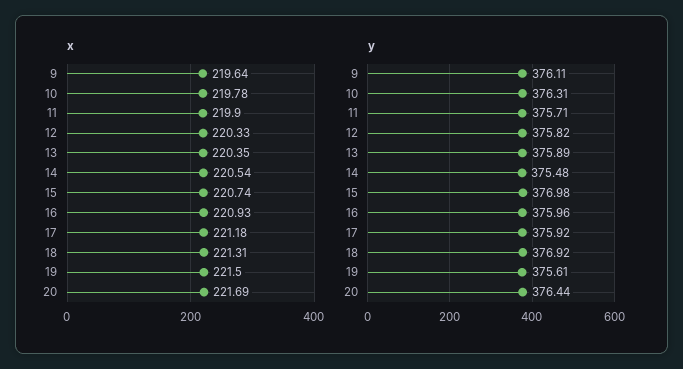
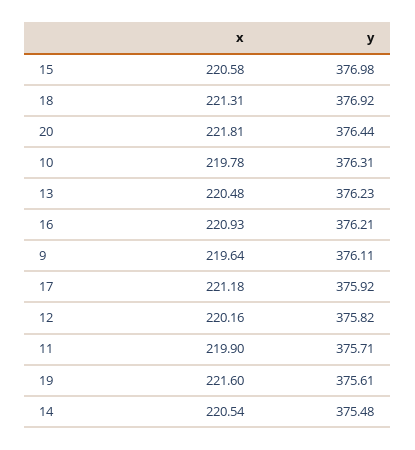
x, 12: 220.33 -> 220.16
x, 13: 220.35 -> 220.48
x, 15: 220.74 -> 220.58
x, 19: 221.5 -> 221.6
x, 20: 221.69 -> 221.81
y, 13: 375.89 -> 376.23
y, 16: 375.96 -> 376.21

